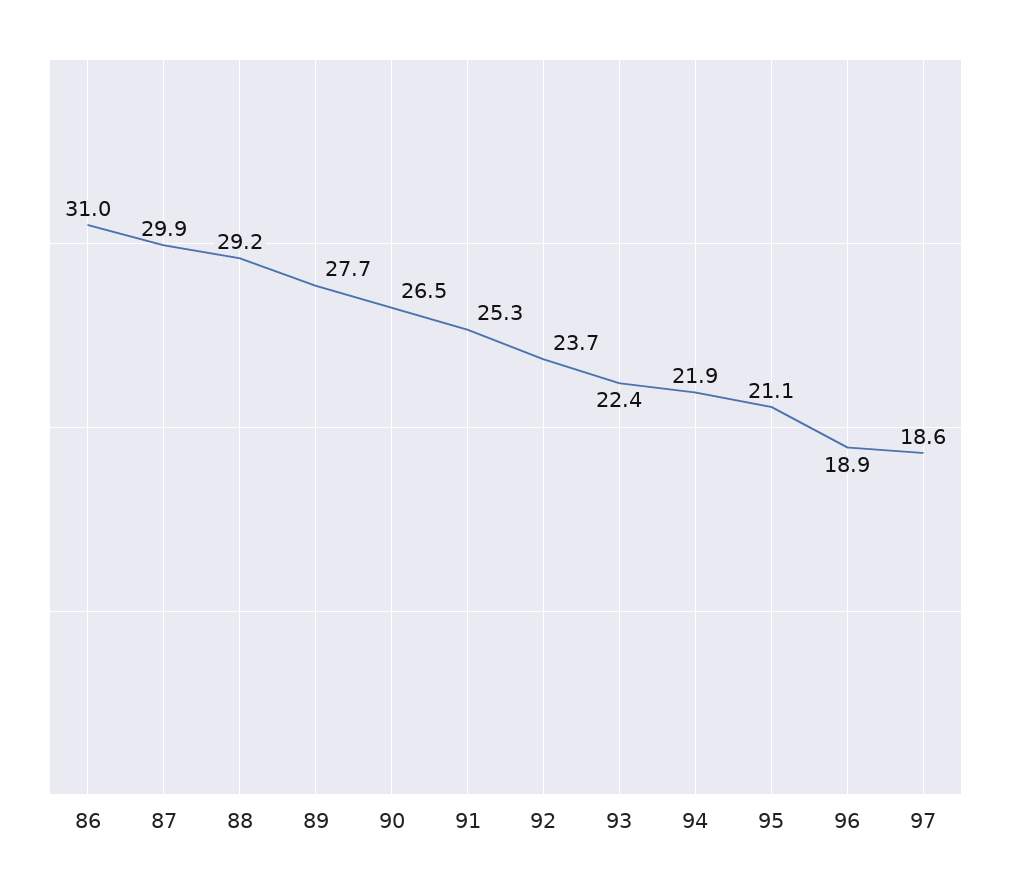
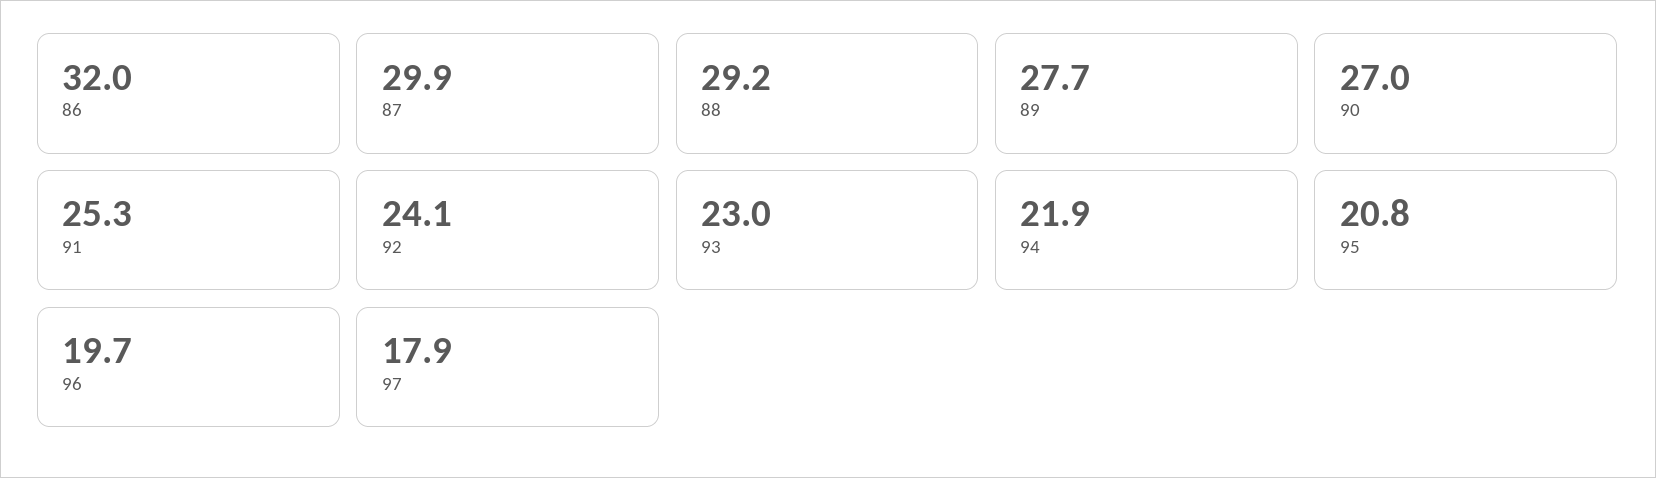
86: 31 -> 32
90: 26.5 -> 27
92: 23.7 -> 24.1
93: 22.4 -> 23
95: 21.1 -> 20.8
96: 18.9 -> 19.7
97: 18.6 -> 17.9

